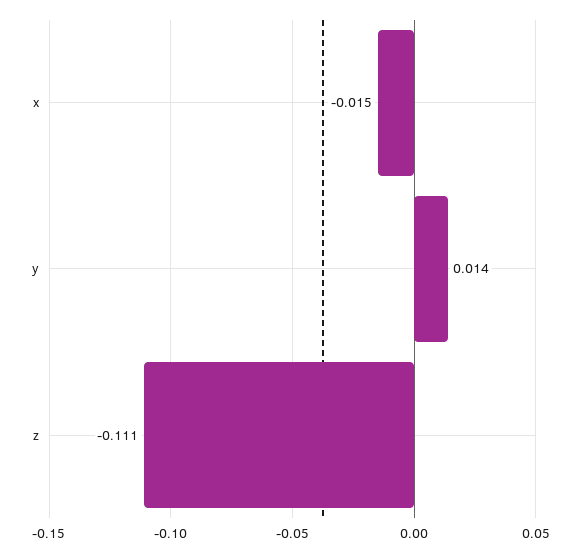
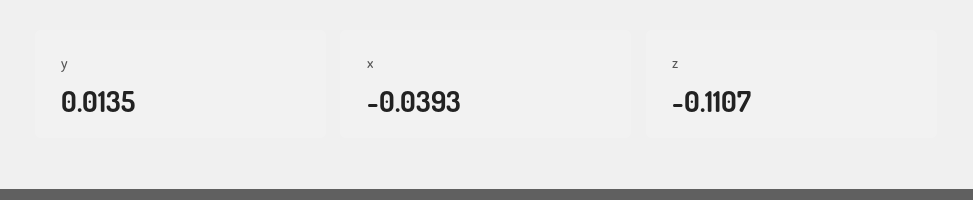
x: -0.015 -> -0.0393

